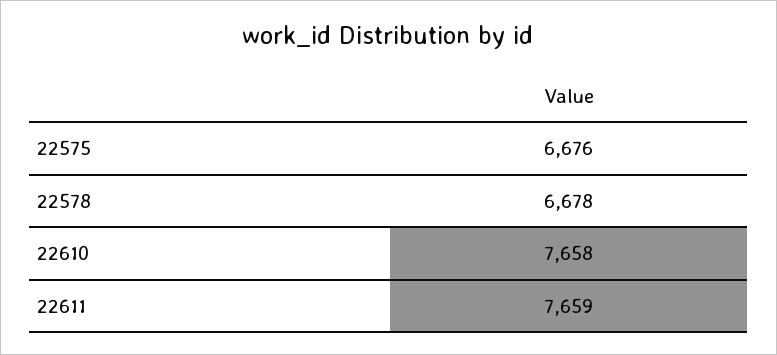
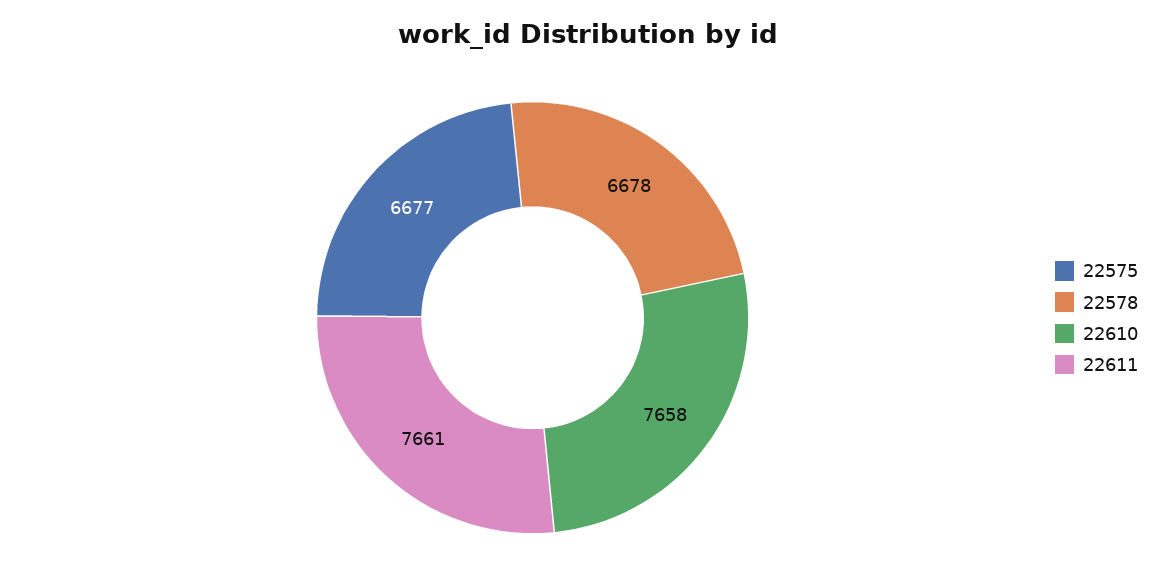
22575: 6676 -> 6677
22611: 7659 -> 7661

